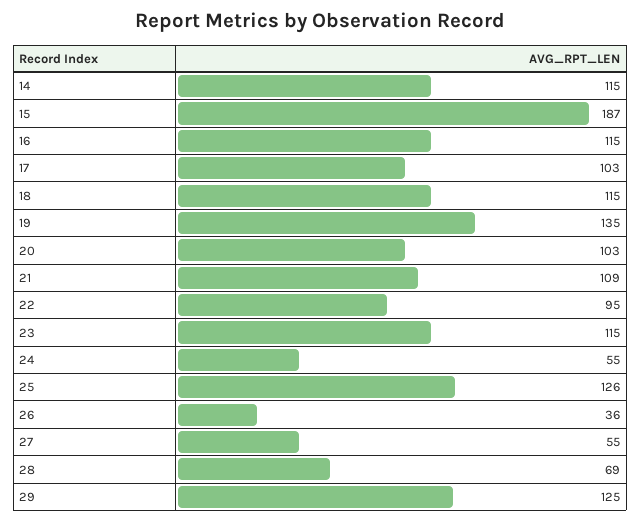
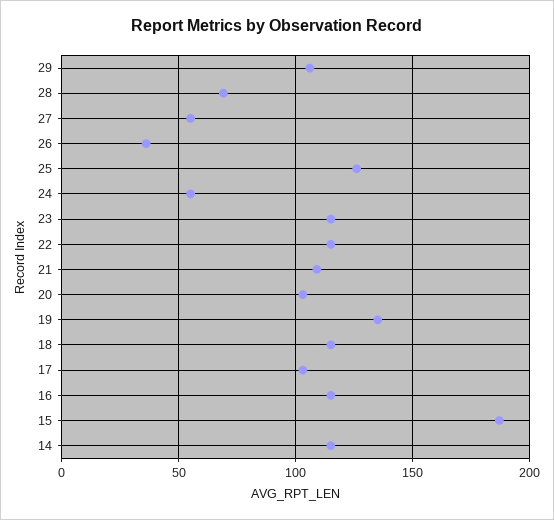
22: 95 -> 115
29: 125 -> 105

